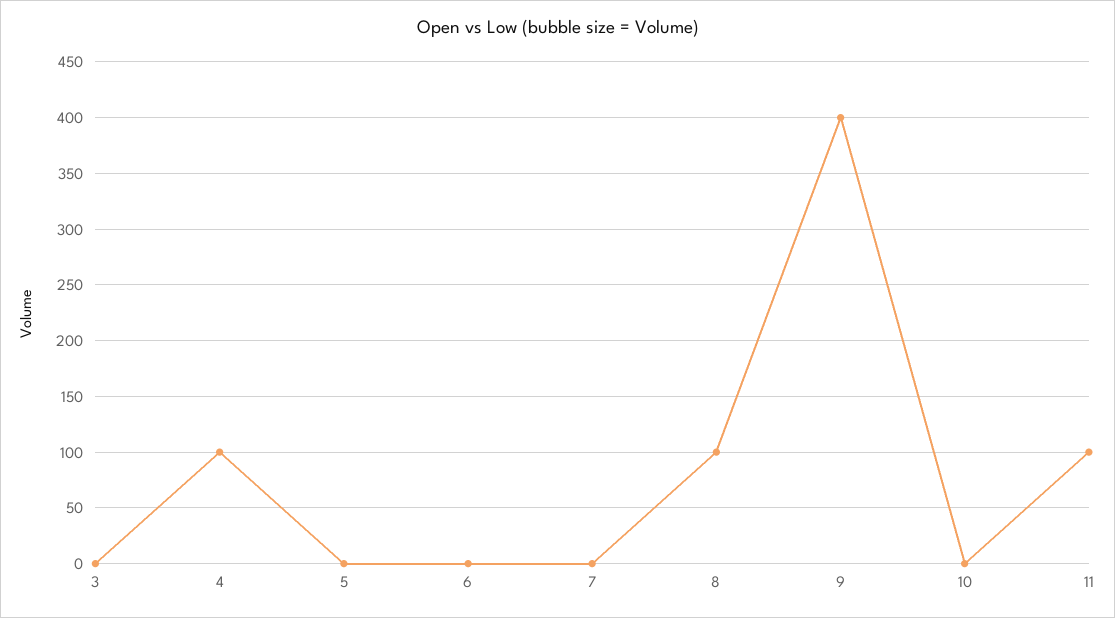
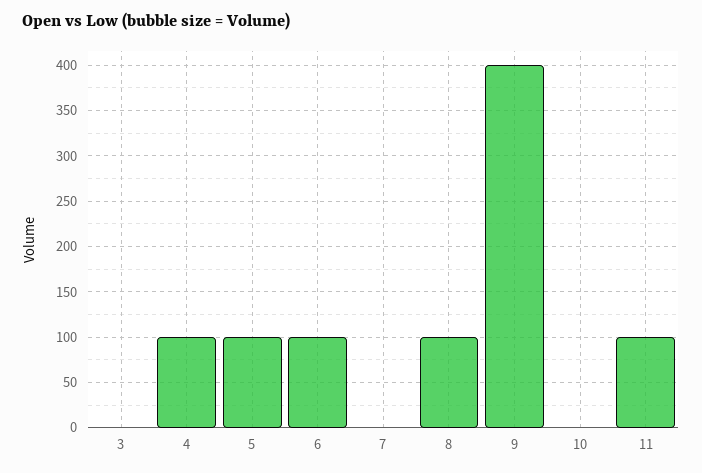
5: 0 -> 100
6: 0 -> 100

